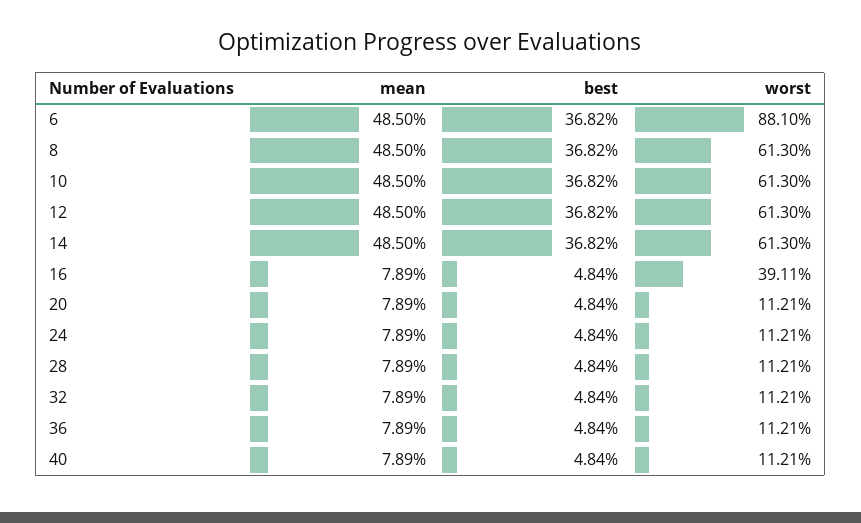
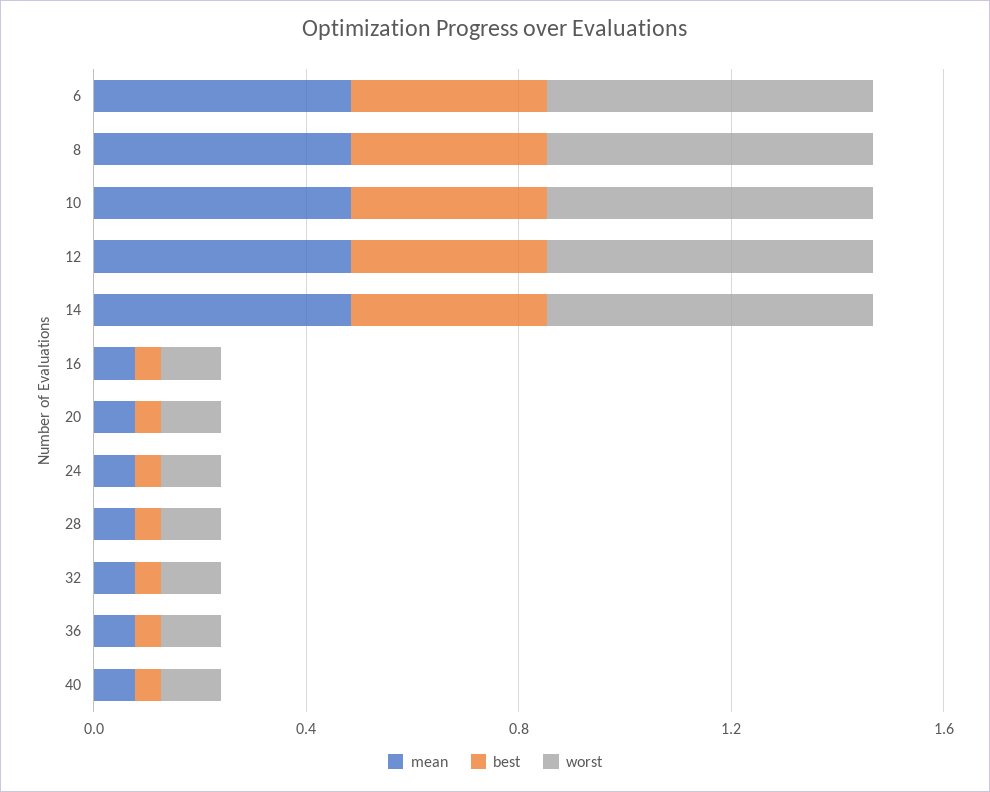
worst, 6: 0.881 -> 0.6
worst, 16: 0.3911 -> 0.1

